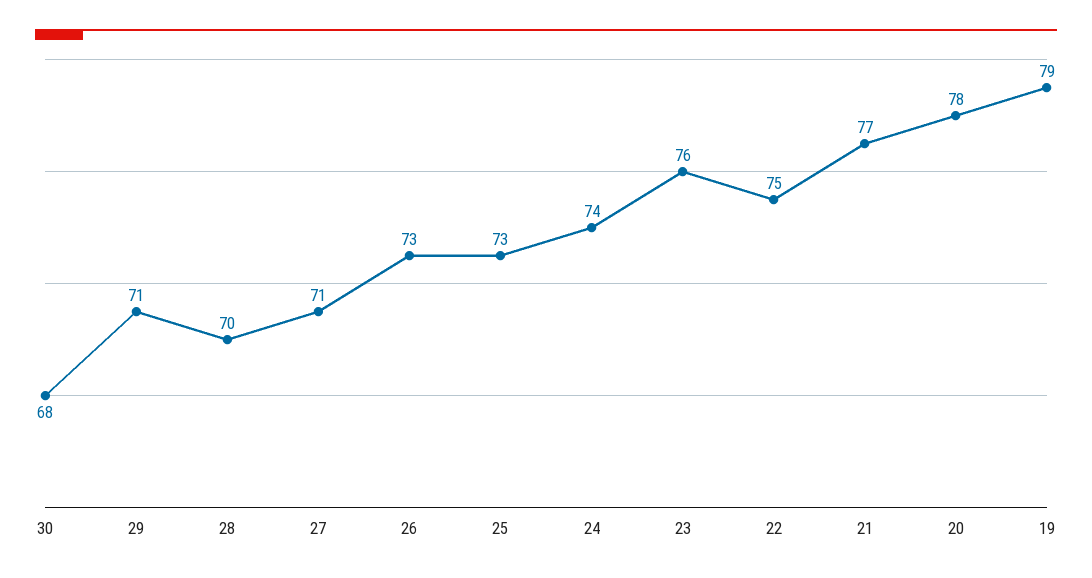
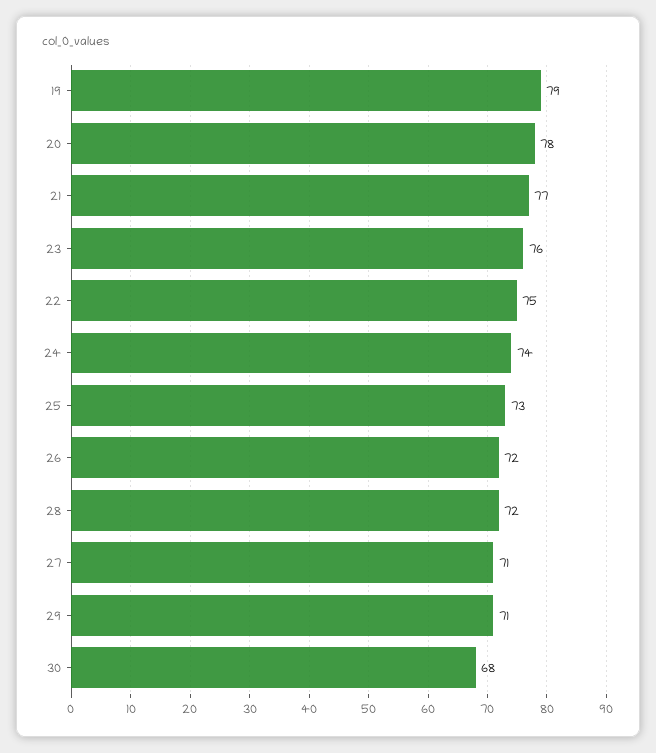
28: 70 -> 72
26: 73 -> 72

